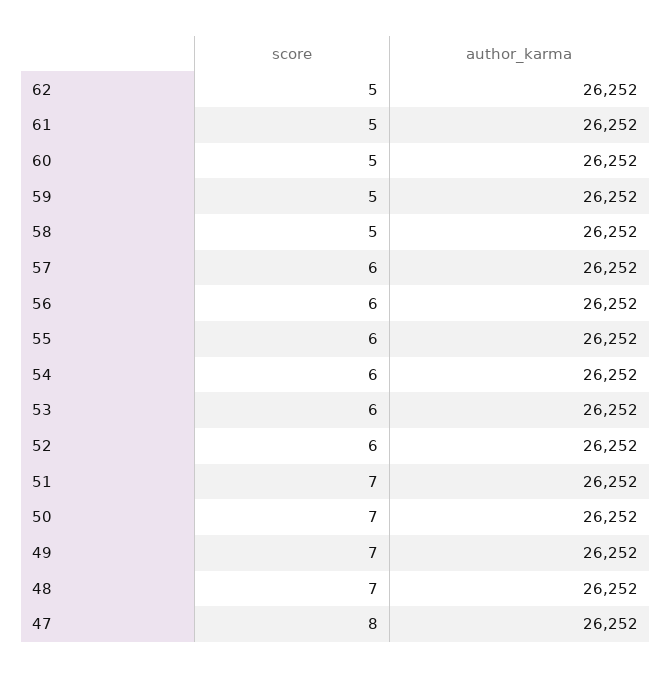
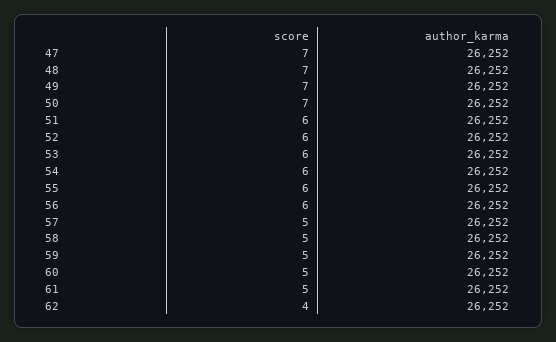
score, 62: 5 -> 4
score, 57: 6 -> 5
score, 51: 7 -> 6
score, 47: 8 -> 7

